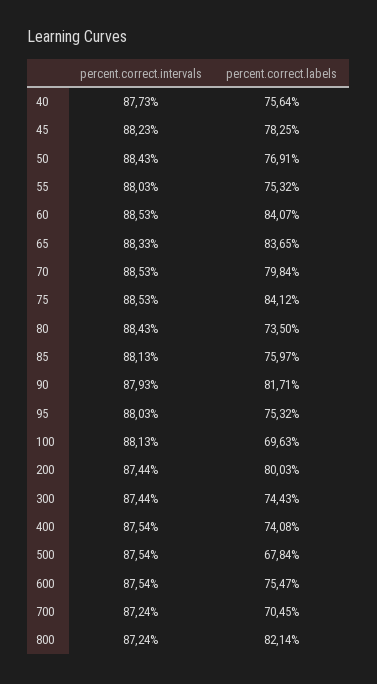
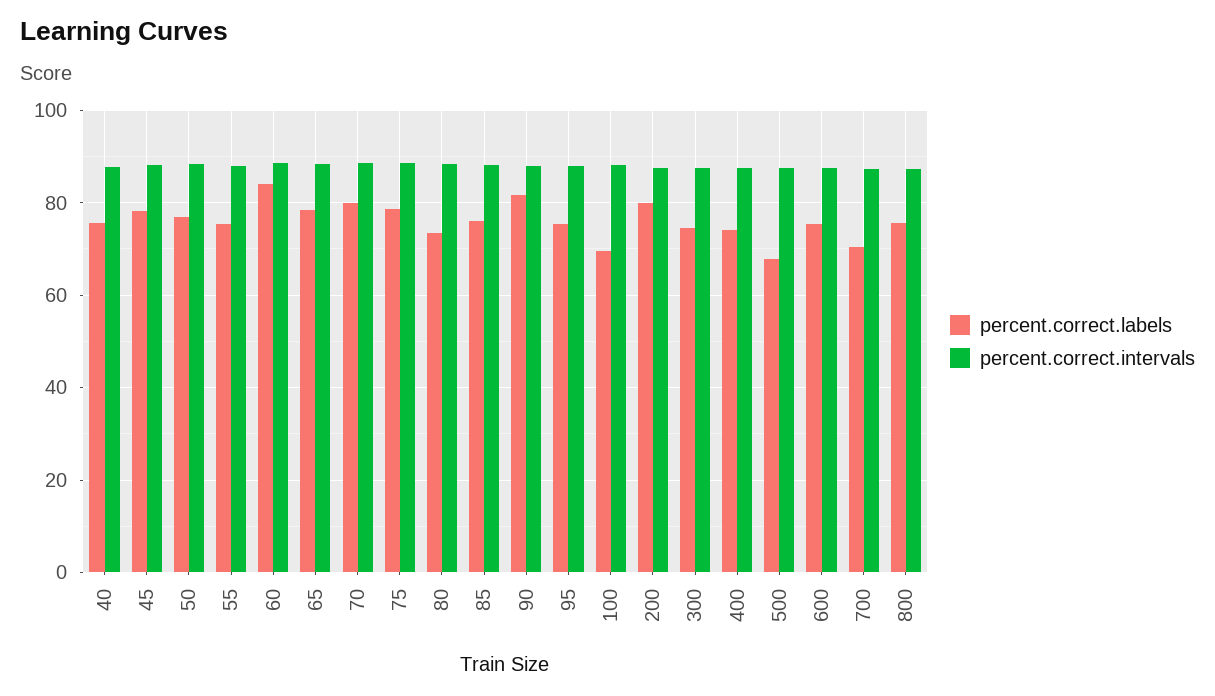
percent.correct.labels, 65: 83.65 -> 78
percent.correct.labels, 75: 84.12 -> 78
percent.correct.labels, 800: 82.14 -> 76

